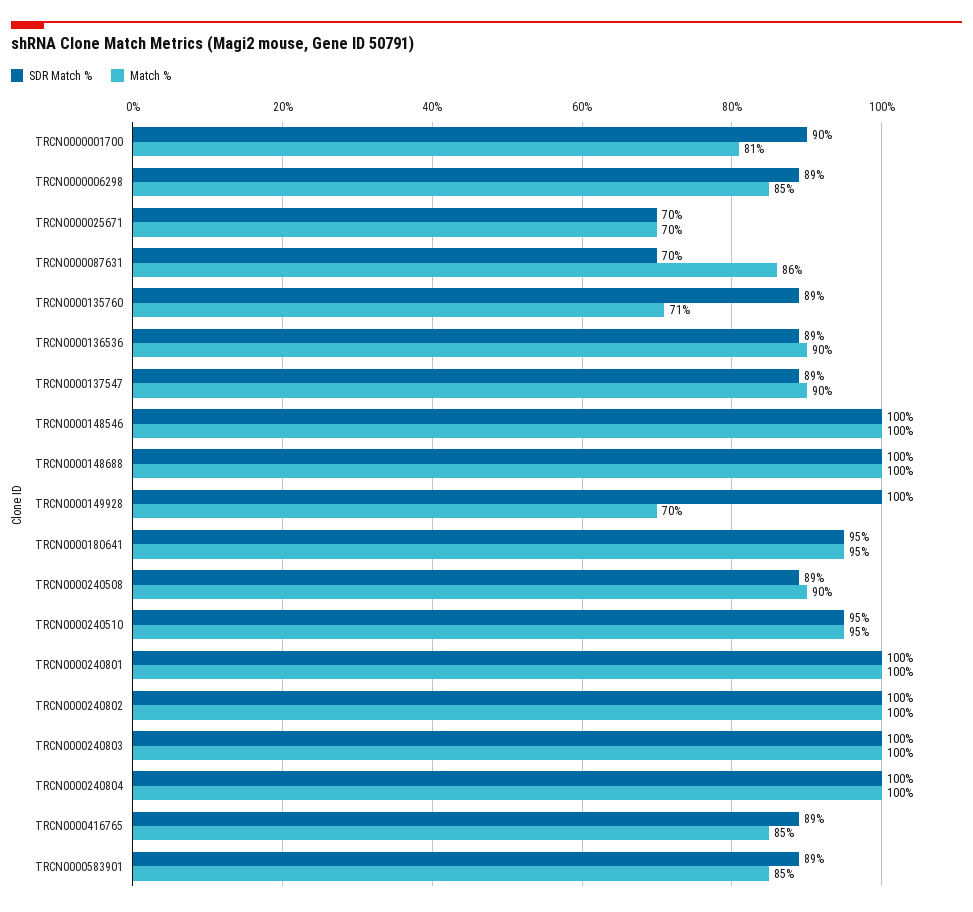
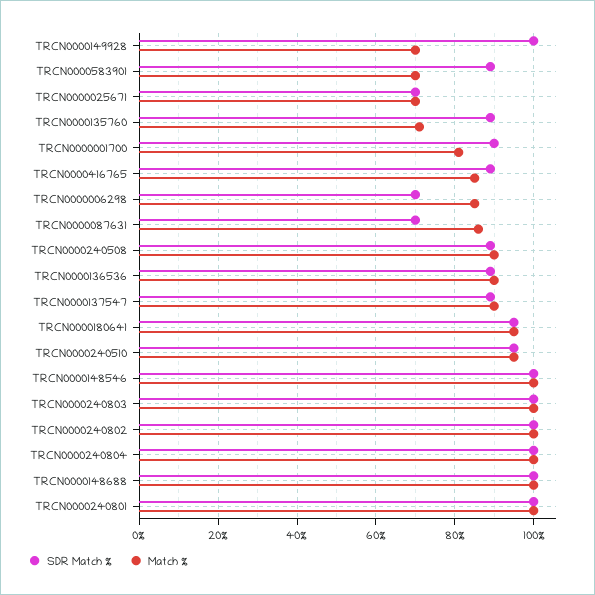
SDR Match %, TRCN0000006298: 89 -> 70
Match %, TRCN0000583901: 85 -> 70

